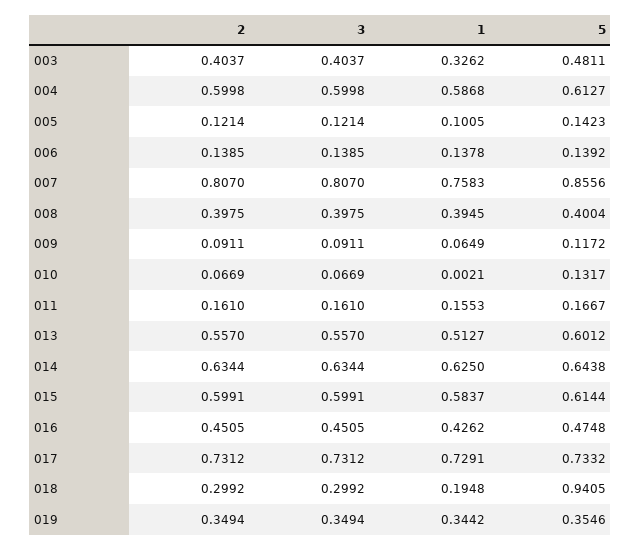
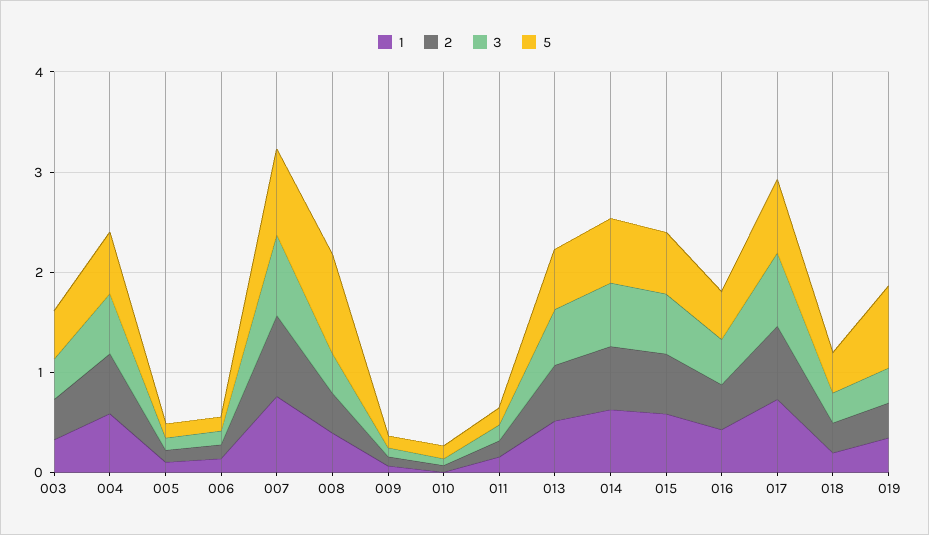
5, 008: 0.4004 -> 1
5, 018: 0.9405 -> 0.4
5, 019: 0.3546 -> 0.8

